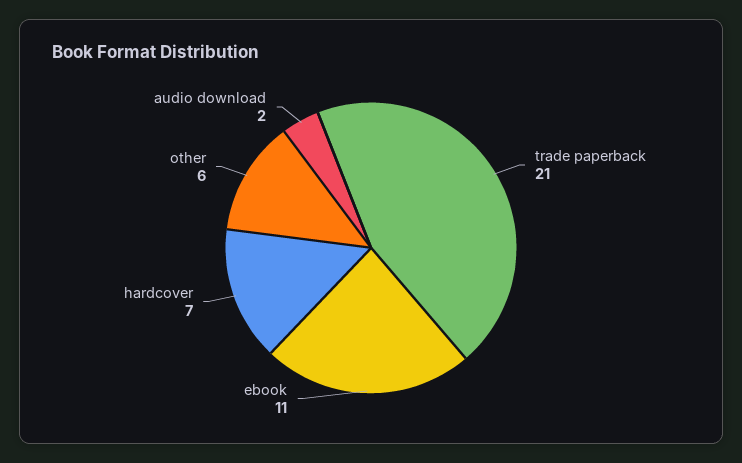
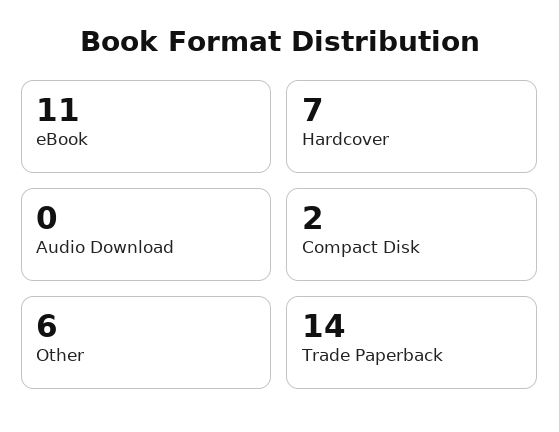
trade paperback: 21 -> 14
audio download: 2 -> 0
Compact Disk: none -> 2

